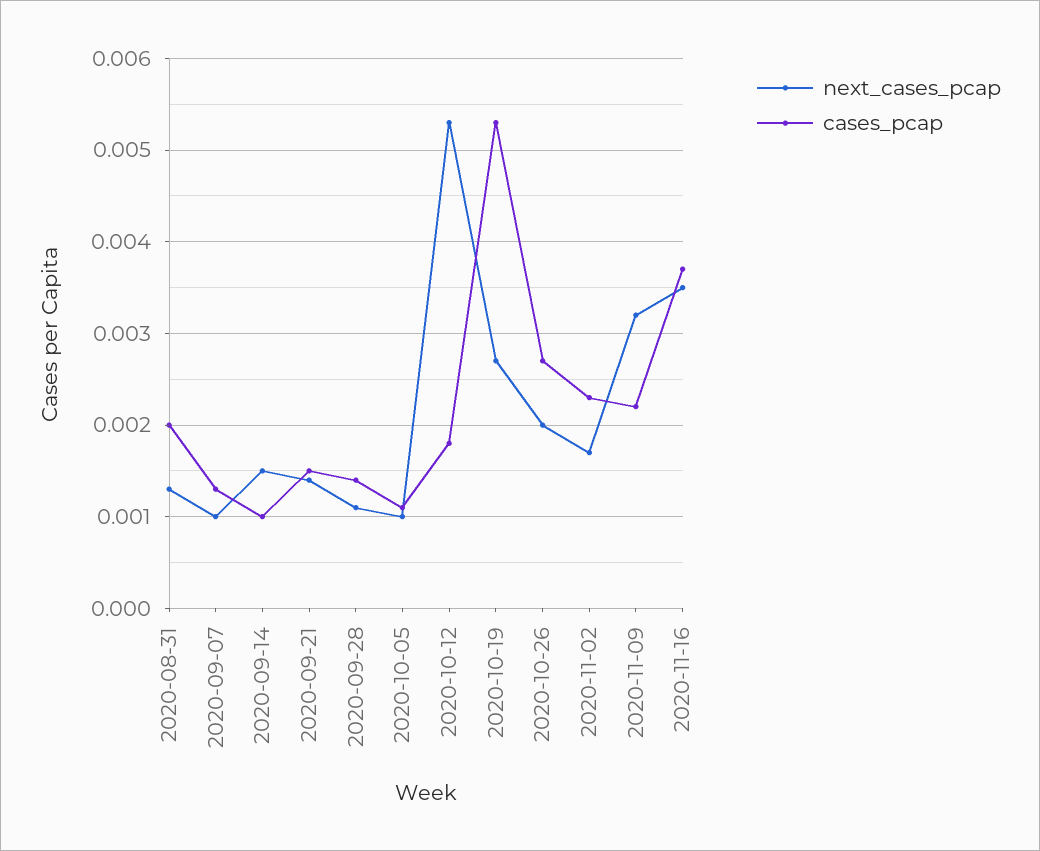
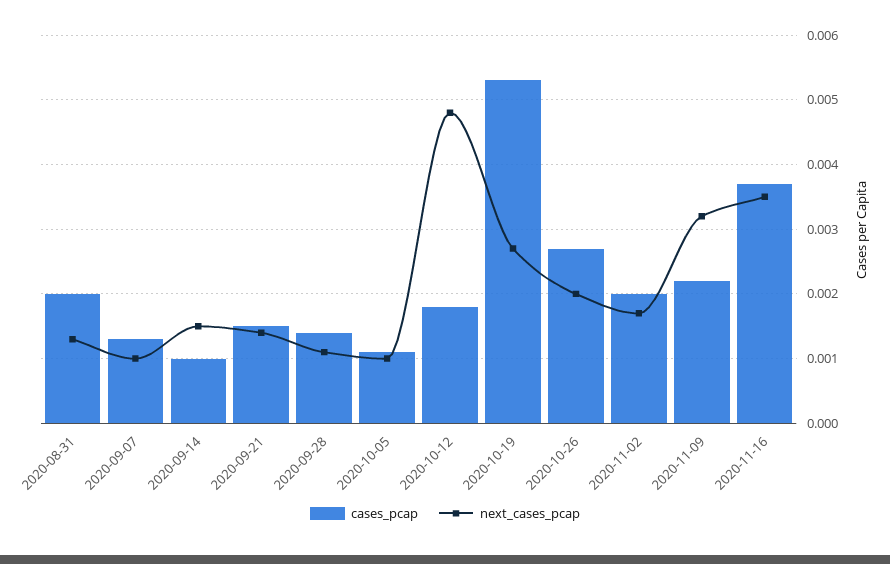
next_cases_pcap, 2020-10-12: 0.0053 -> 0.0048
cases_pcap, 2020-11-02: 0.0023 -> 0.002

